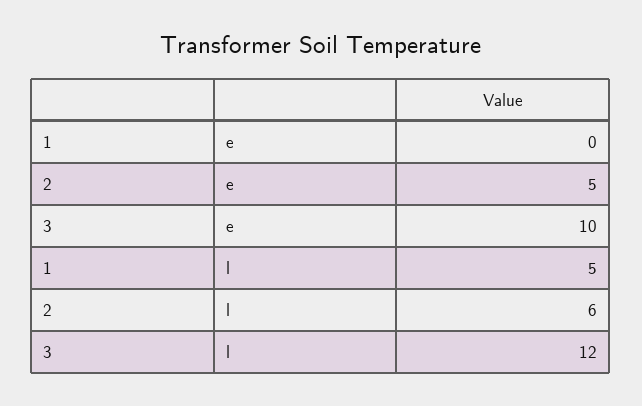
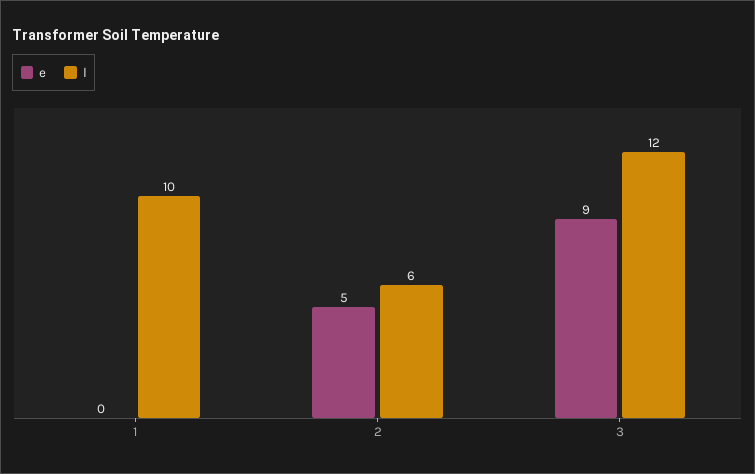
e, 3: 10 -> 9
l, 1: 5 -> 10

